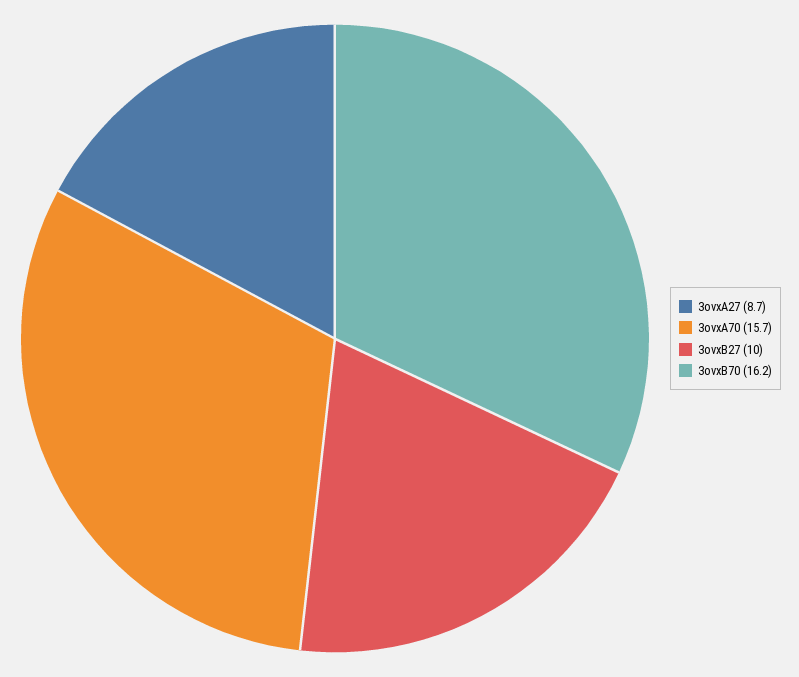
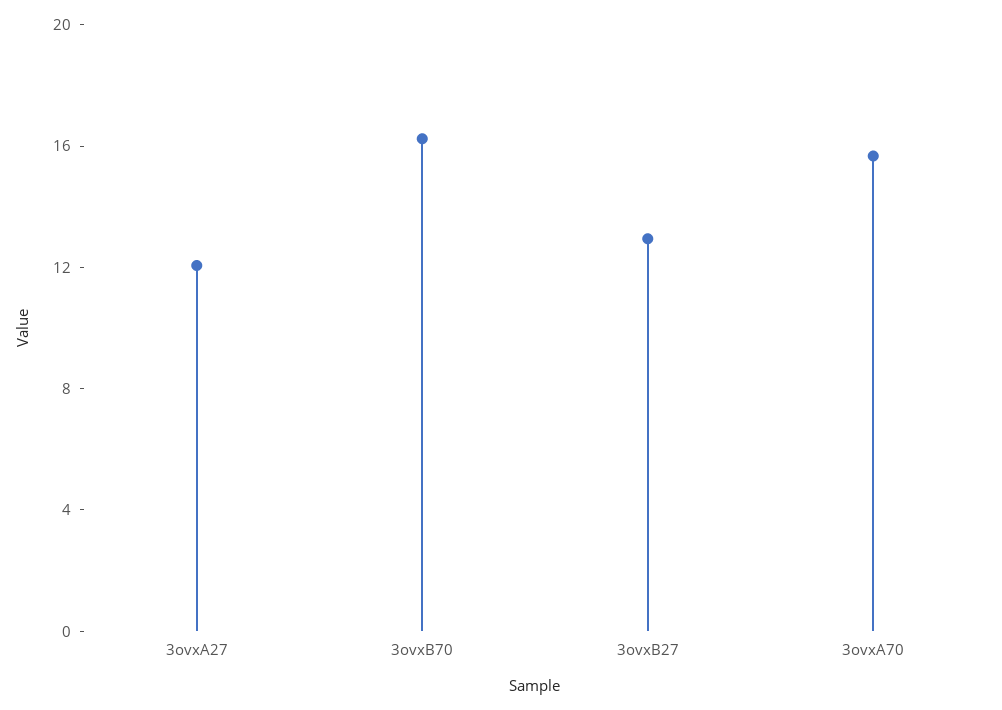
3ovxA27: 8.7 -> 12
3ovxB27: 10 -> 13

